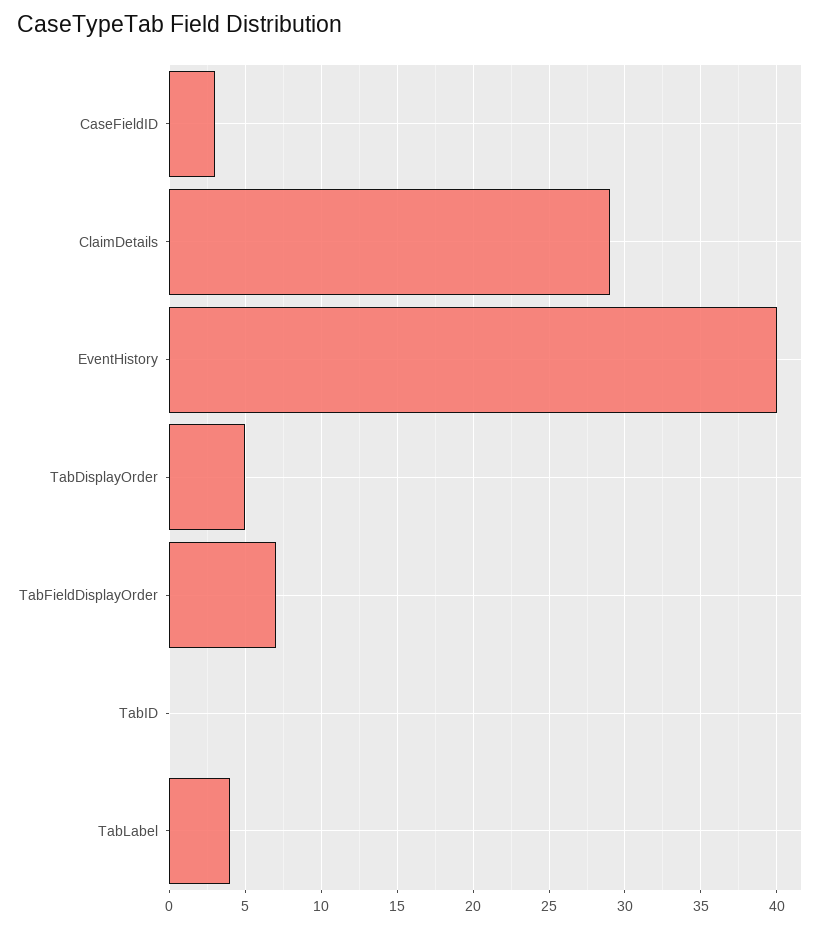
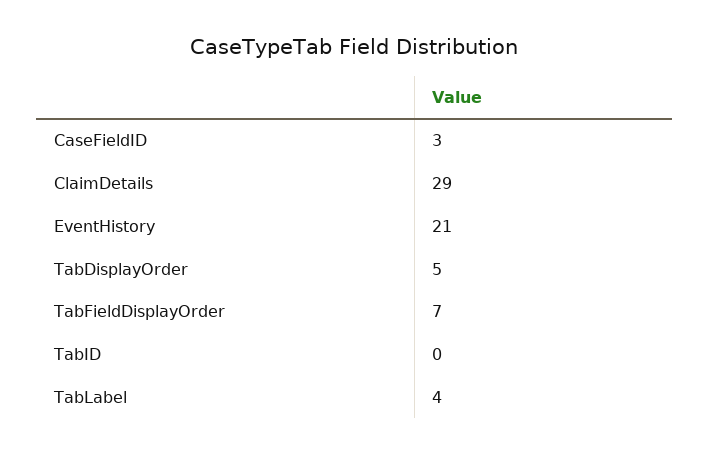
EventHistory: 40 -> 21

